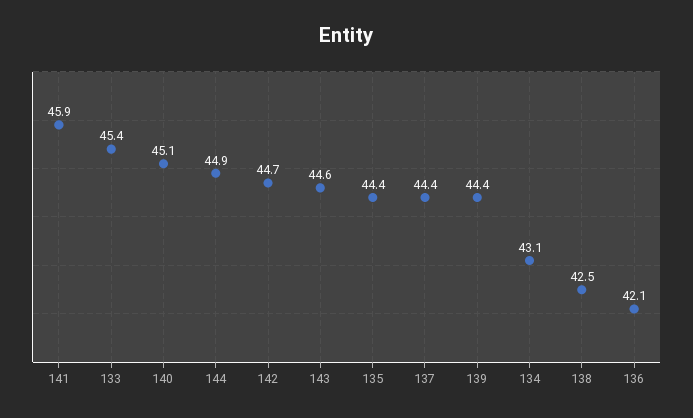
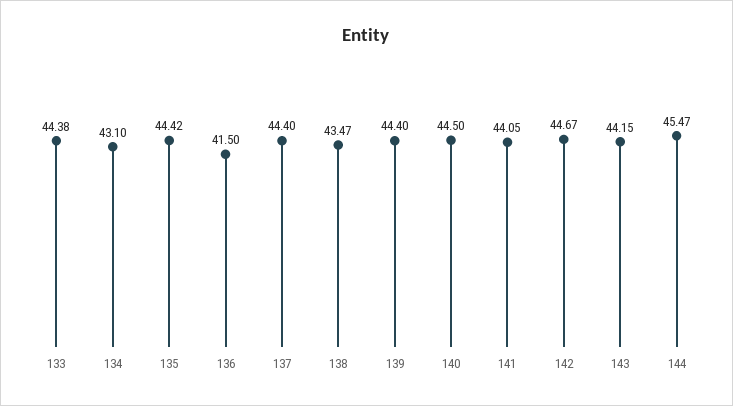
141: 45.9 -> 44.05
133: 45.4 -> 44.38
140: 45.1 -> 44.5
144: 44.9 -> 45.47
143: 44.6 -> 44.15
138: 42.5 -> 43.47
136: 42.1 -> 41.5

